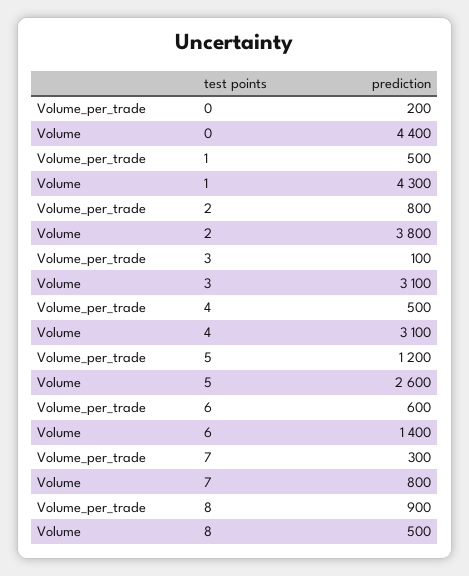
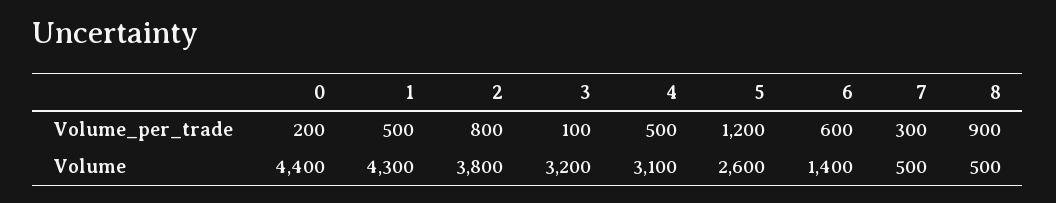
Volume, 3: 3100 -> 3200
Volume, 7: 800 -> 500

